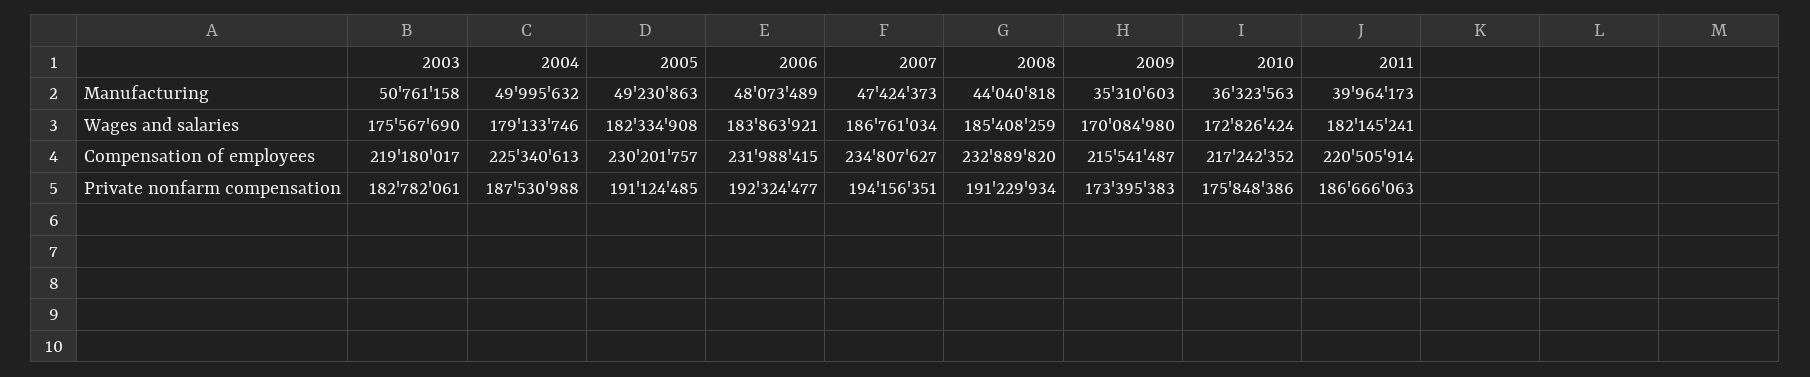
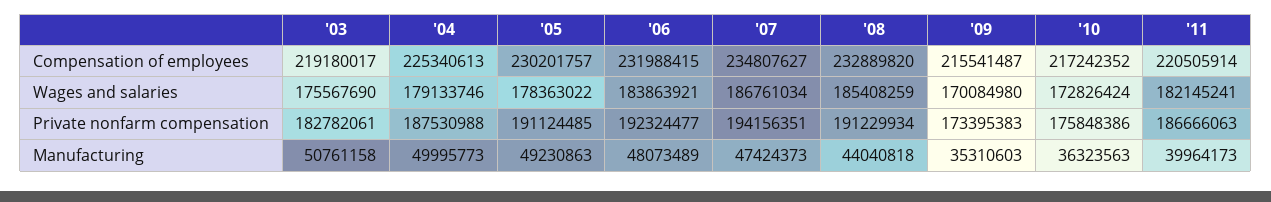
2004, Manufacturing: 49995632 -> 49995773
2005, Wages and salaries: 182334908 -> 178363022

